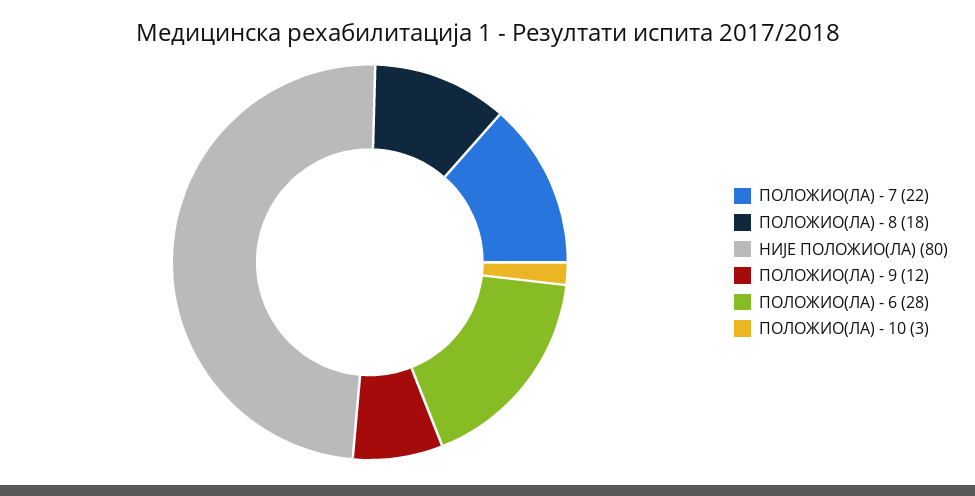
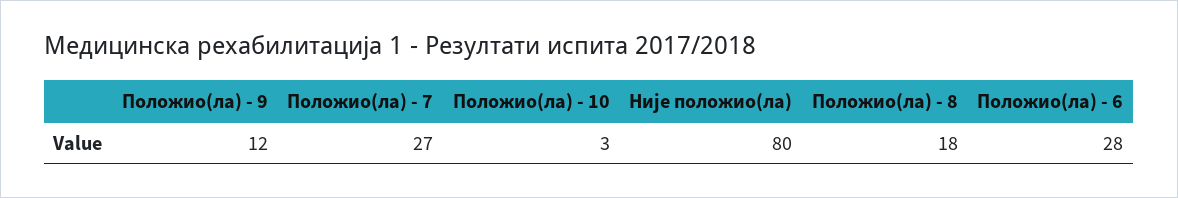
ПОЛОЖИО(ЛА) - 7: 22 -> 27

